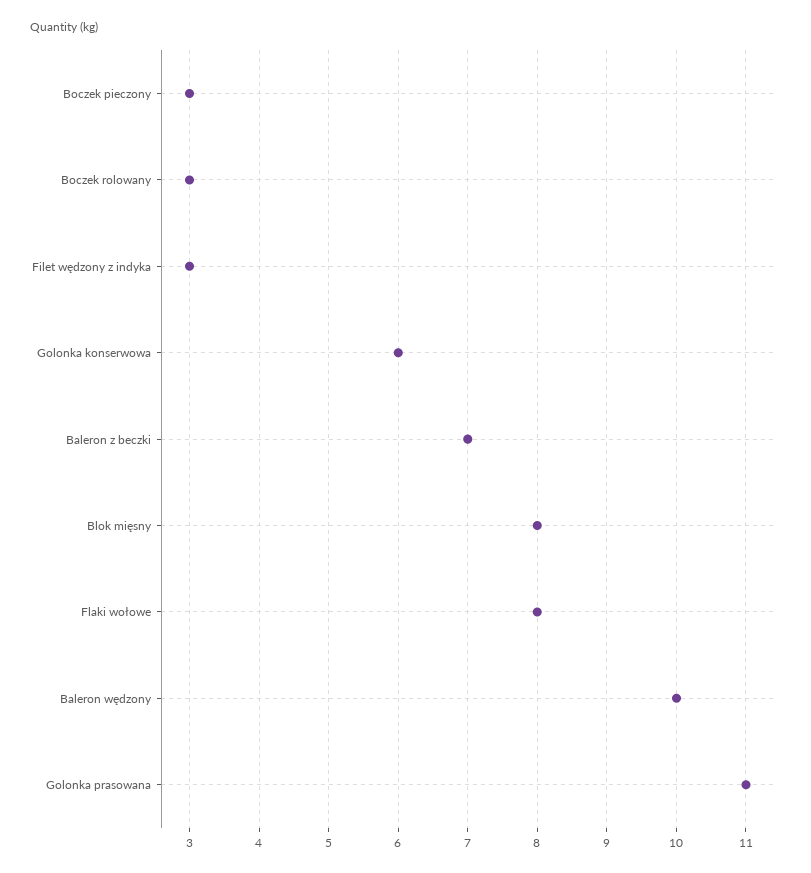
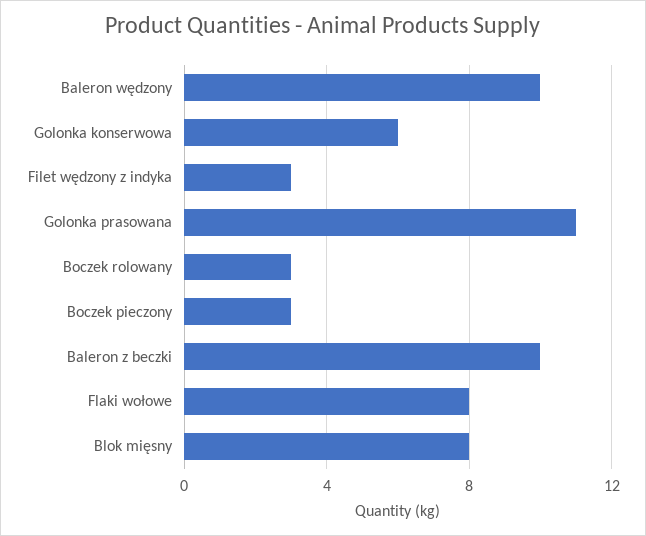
Baleron z beczki: 7 -> 10

